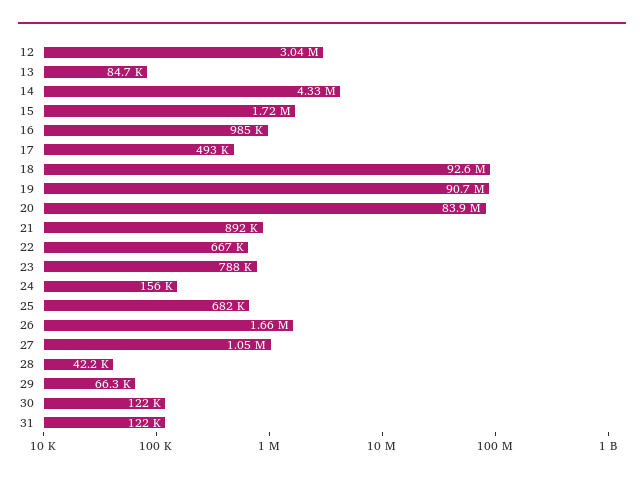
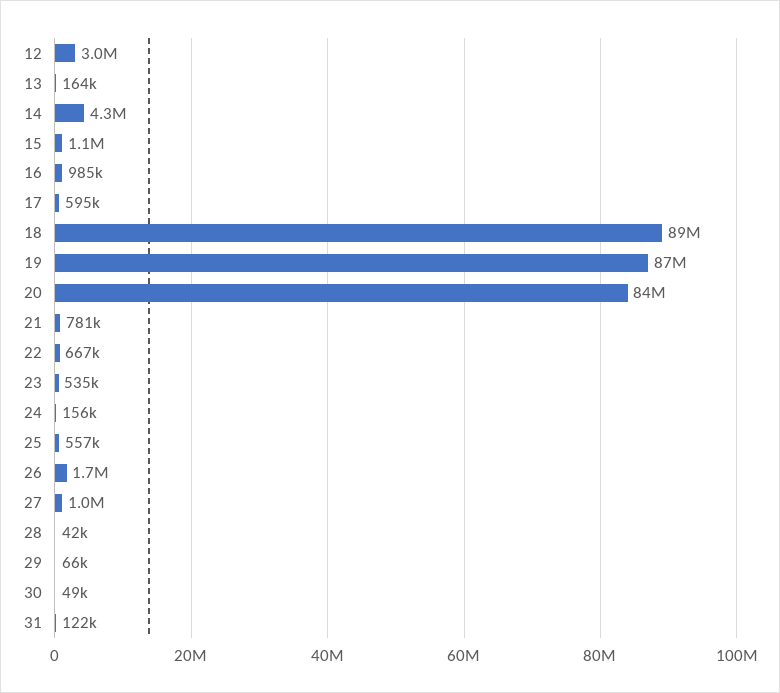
13: 84700 -> 164000
15: 1720000 -> 1100000
17: 493000 -> 595000
18: 92600000 -> 89000000
19: 90700000 -> 87000000
21: 892000 -> 781000
23: 788000 -> 535000
25: 682000 -> 557000
30: 122000 -> 49000

